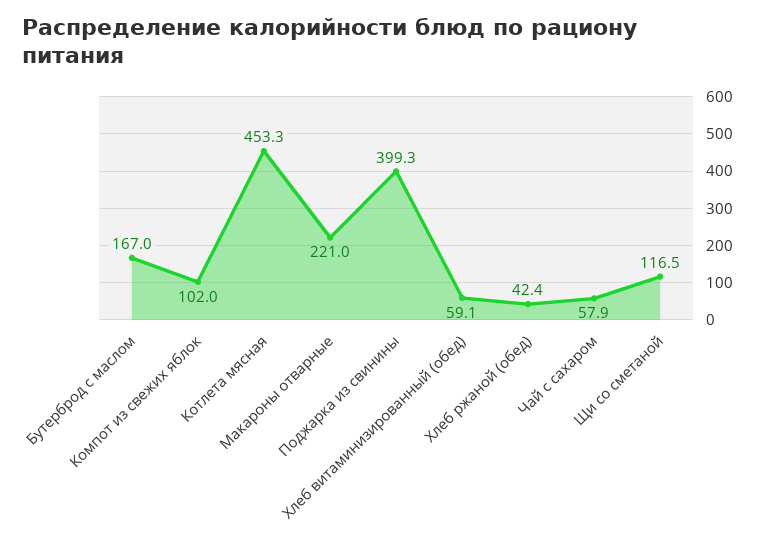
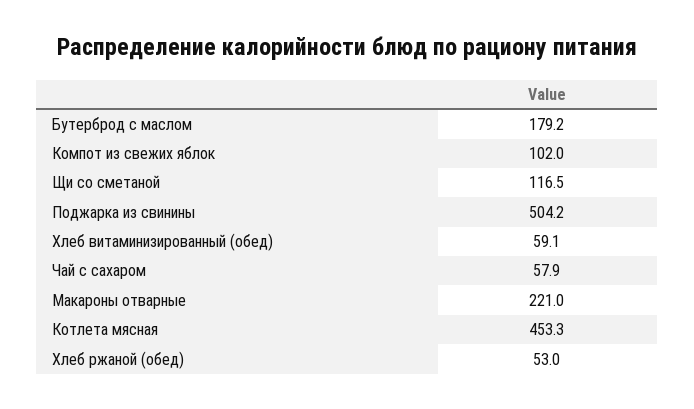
Бутерброд с маслом: 167 -> 179.2
Поджарка из свинины: 399.3 -> 504.2
Хлеб ржаной (обед): 42.4 -> 53

